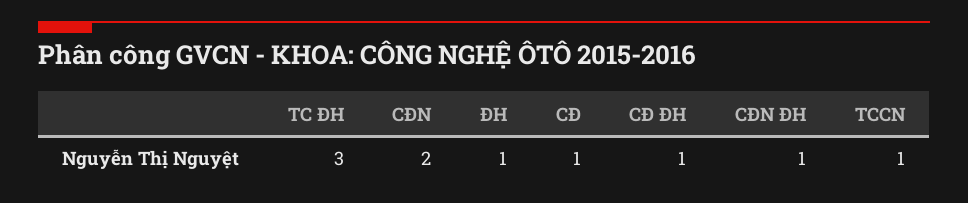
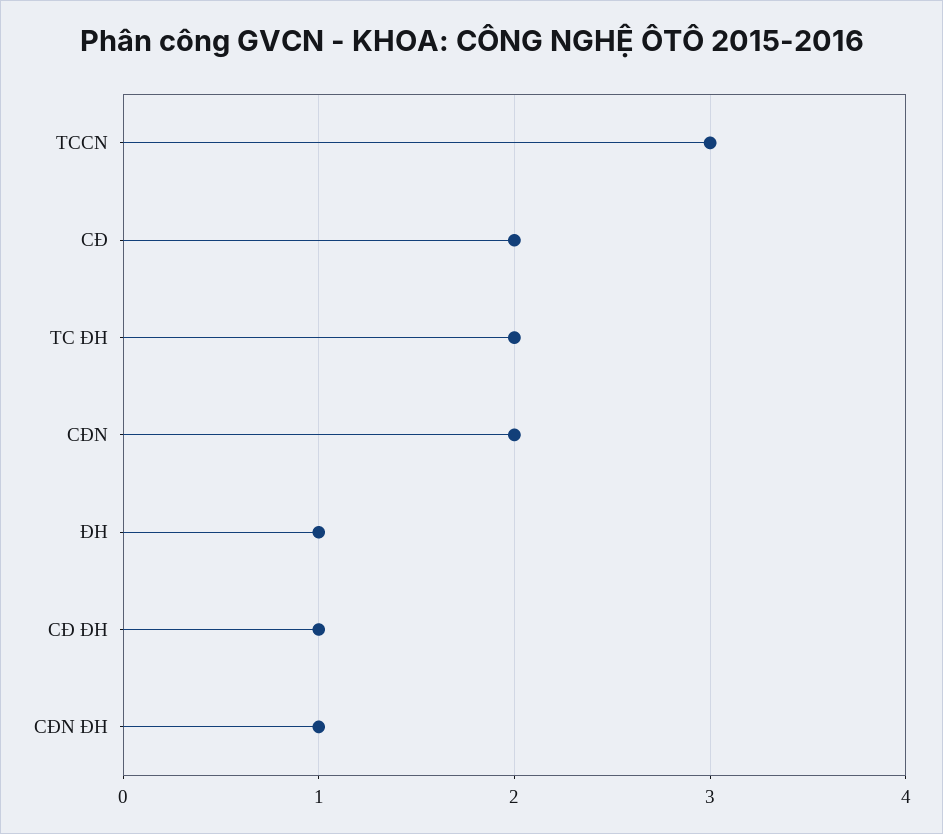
TC ĐH: 3 -> 2
CĐ: 1 -> 2
TCCN: 1 -> 3

